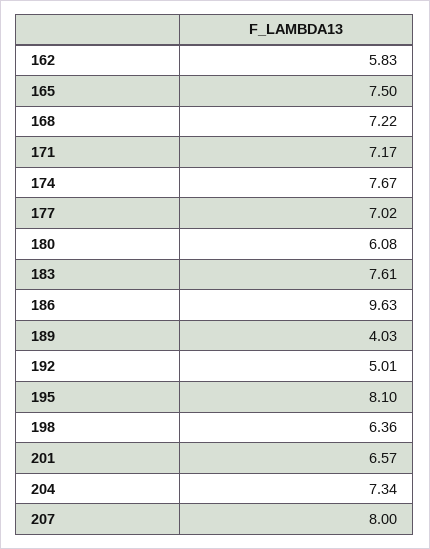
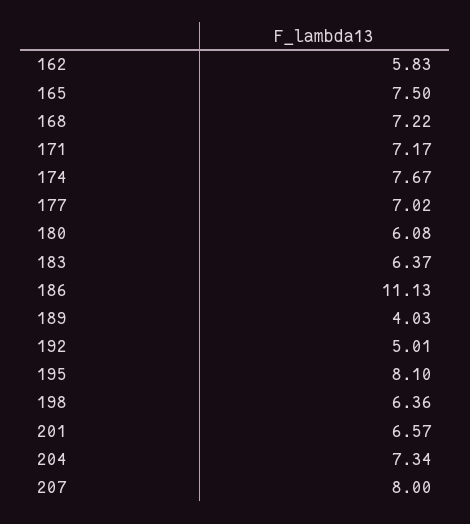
183: 7.61 -> 6.37
186: 9.63 -> 11.13

